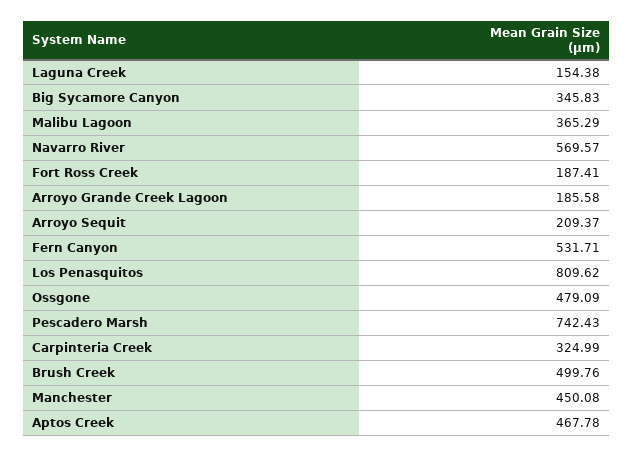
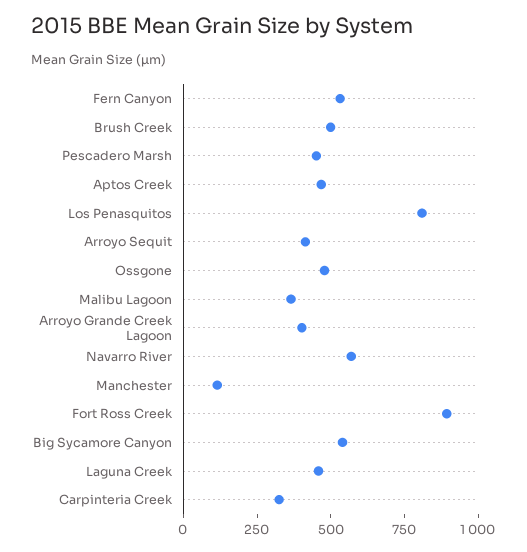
Laguna Creek: 154.38 -> 450
Big Sycamore Canyon: 345.83 -> 550
Fort Ross Creek: 187.41 -> 900
Arroyo Grande Creek Lagoon: 185.58 -> 400
Arroyo Sequit: 209.37 -> 400
Pescadero Marsh: 742.43 -> 450
Manchester: 450.08 -> 100

